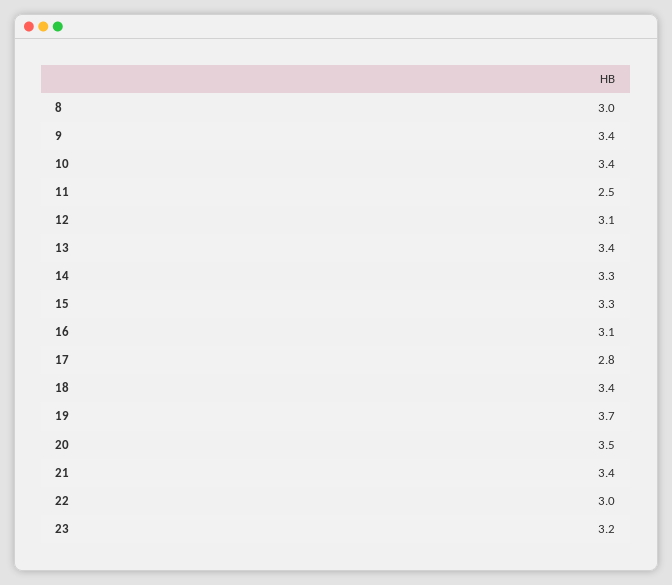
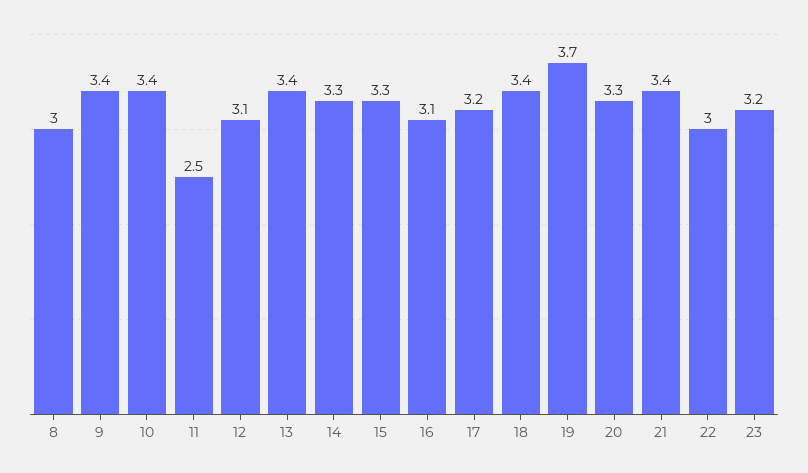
17: 2.8 -> 3.2
20: 3.5 -> 3.3

